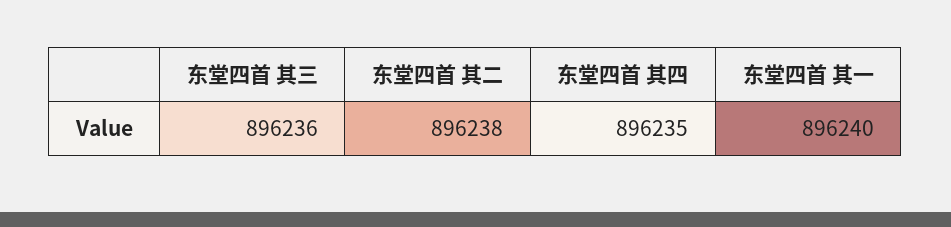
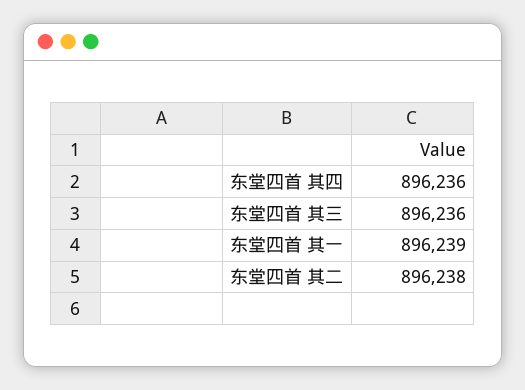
东堂四首 其四: 896235 -> 896236
东堂四首 其一: 896240 -> 896239

